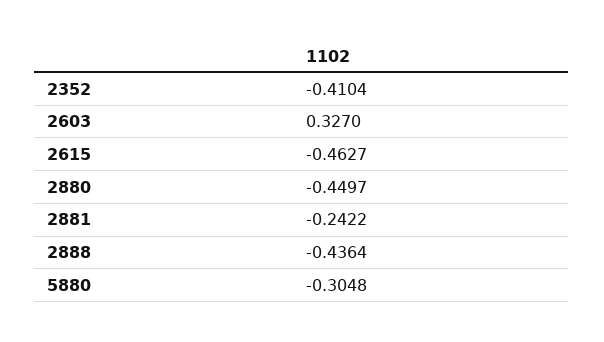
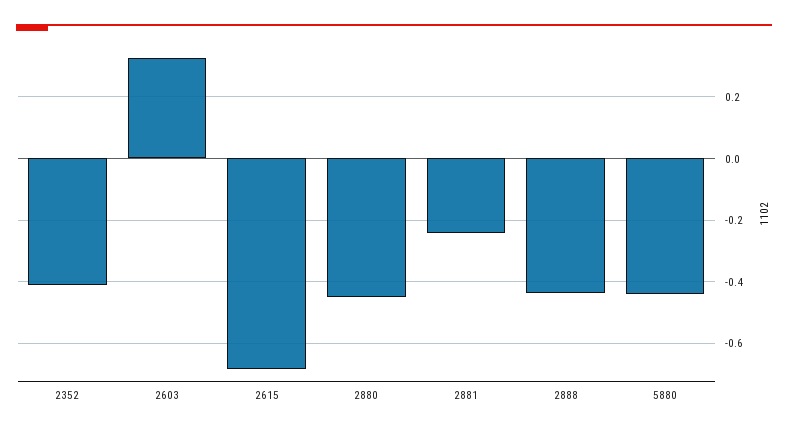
2615: -0.4627 -> -0.68
5880: -0.3048 -> -0.44

